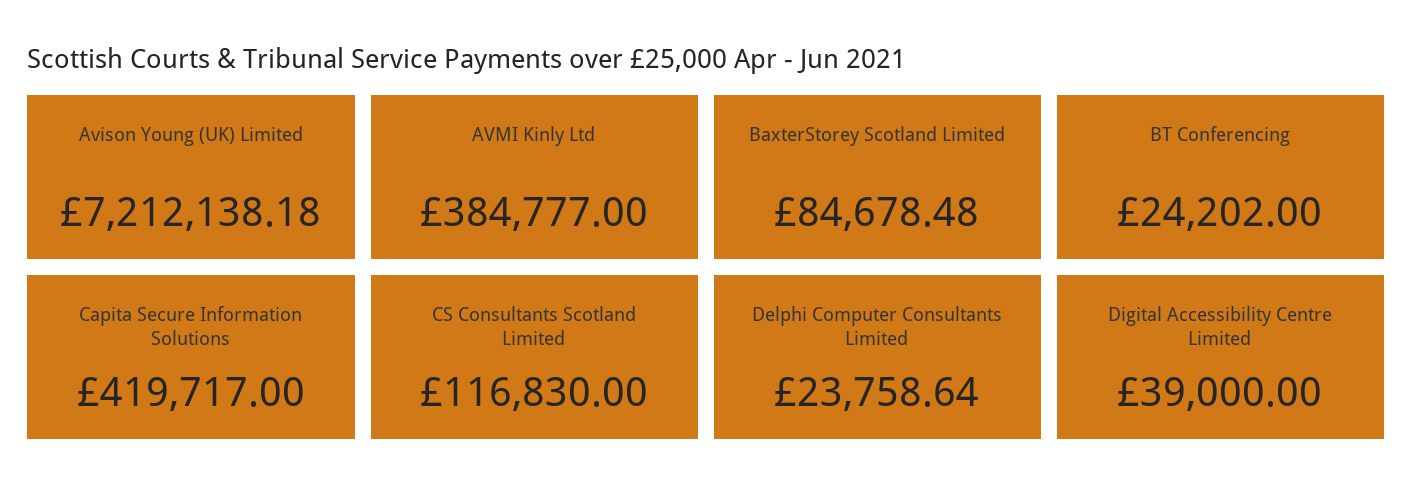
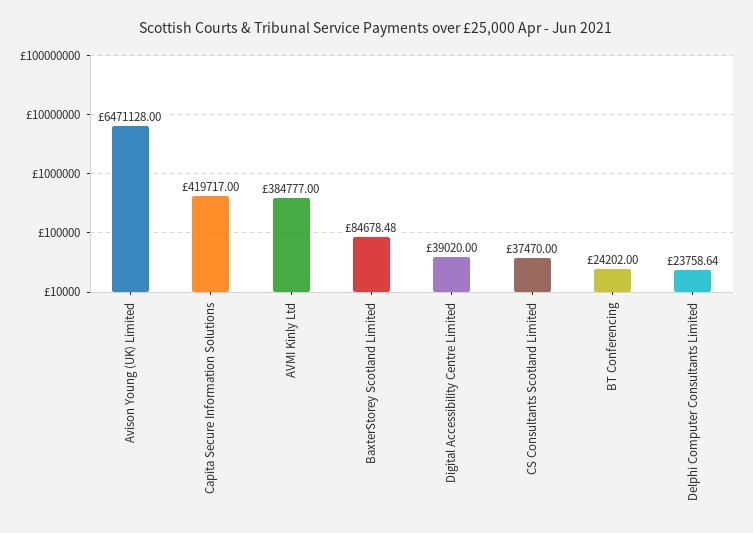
Avison Young (UK) Limited: 7212138.18 -> 6471128
CS Consultants Scotland Limited: 116830 -> 37470
Digital Accessibility Centre Limited: 39000 -> 39020

